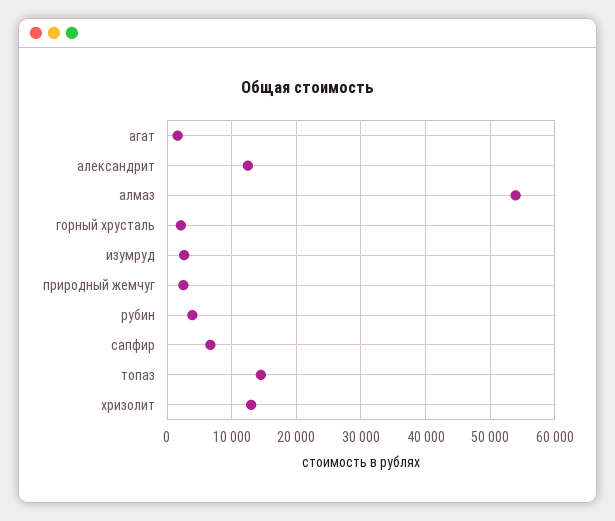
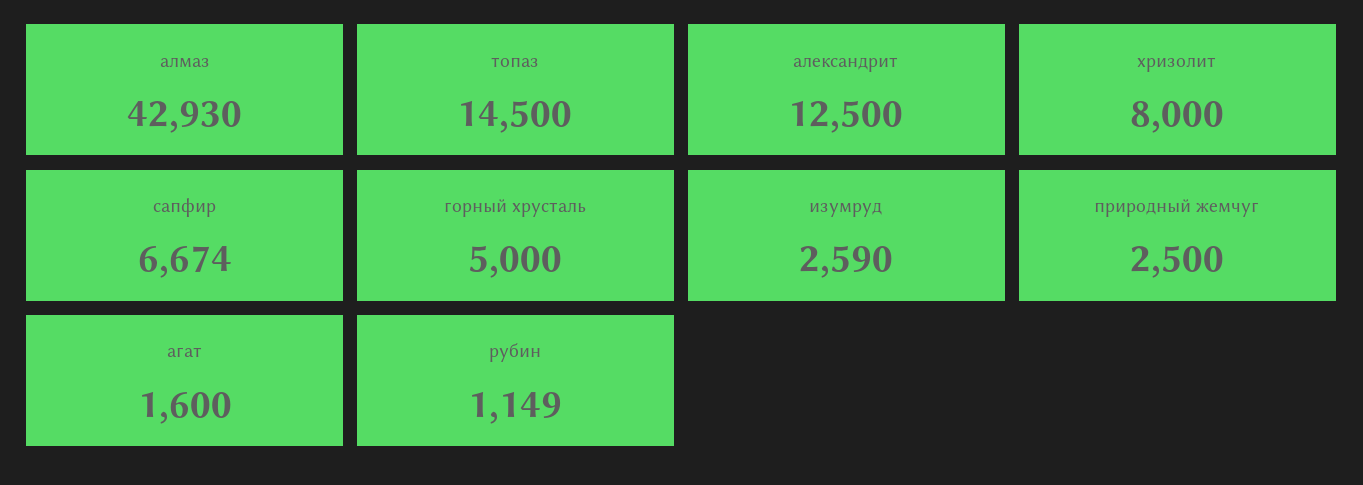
алмаз: 54000 -> 42930
горный хрусталь: 2000 -> 5000
рубин: 4000 -> 1149
хризолит: 13000 -> 8000

